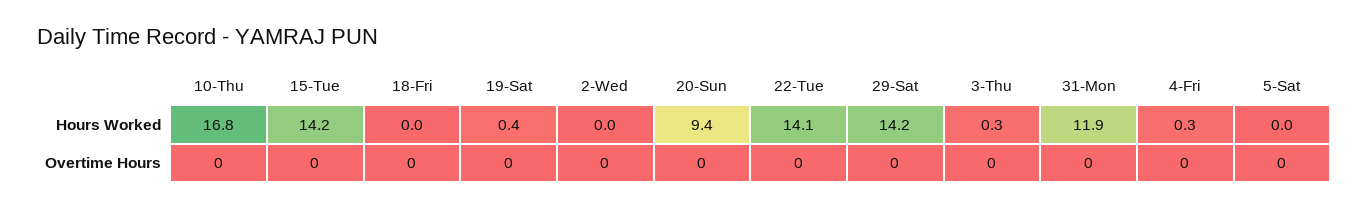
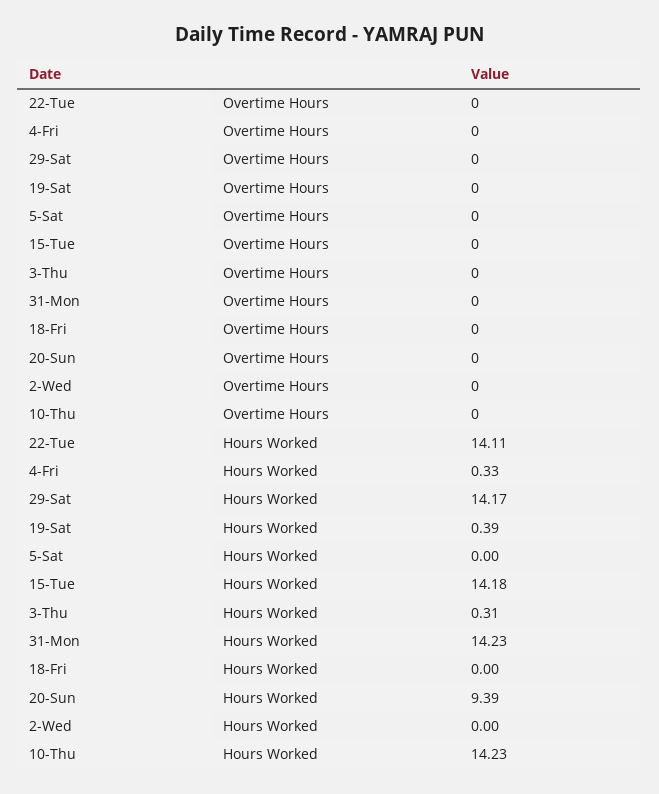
10-Thu, Hours Worked: 16.8 -> 14.23
31-Mon, Hours Worked: 11.9 -> 14.23

